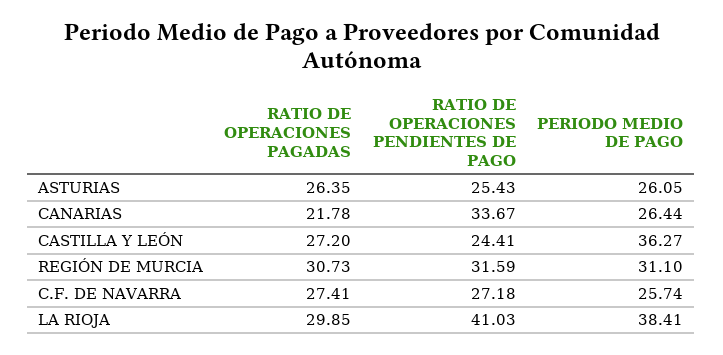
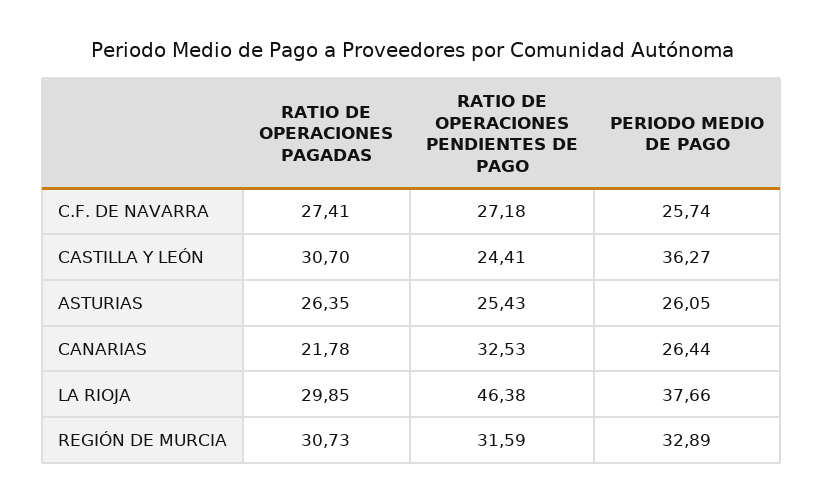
RATIO DE OPERACIONES PENDIENTES DE PAGO, CANARIAS: 33.67 -> 32.53
RATIO DE OPERACIONES PAGADAS, CASTILLA Y LEÓN: 27.2 -> 30.7
PERIODO MEDIO DE PAGO, REGIÓN DE MURCIA: 31.1 -> 32.89
RATIO DE OPERACIONES PENDIENTES DE PAGO, LA RIOJA: 41.03 -> 46.38
PERIODO MEDIO DE PAGO, LA RIOJA: 38.41 -> 37.66

